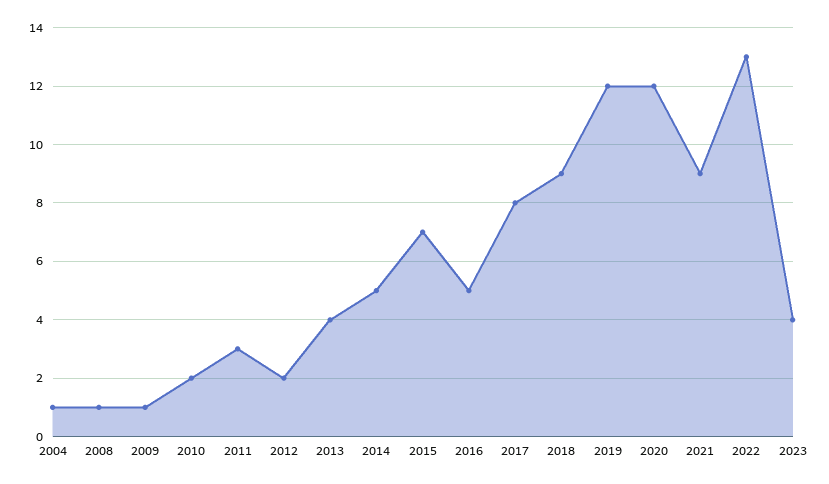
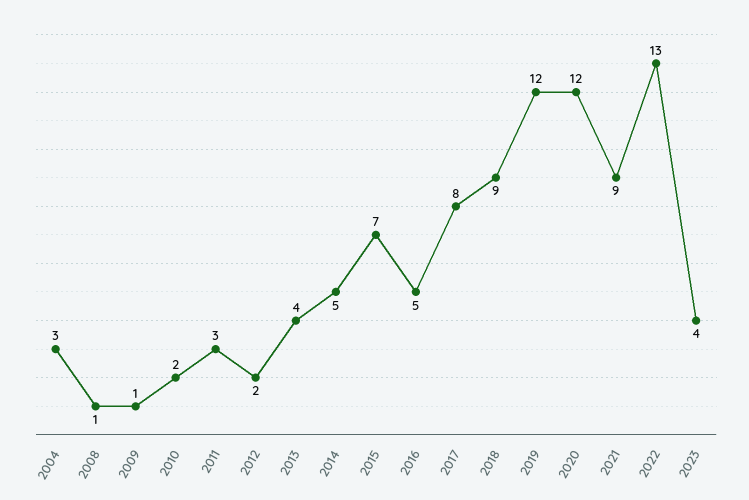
2004: 1 -> 3

